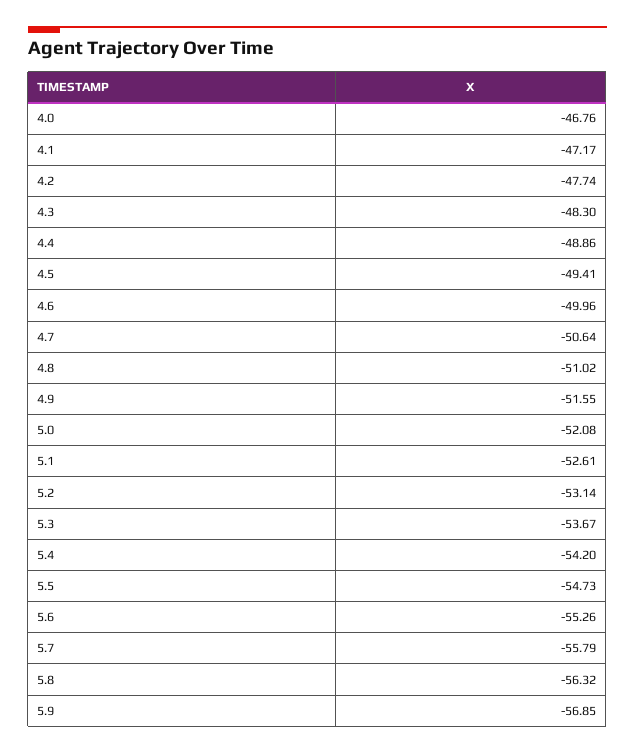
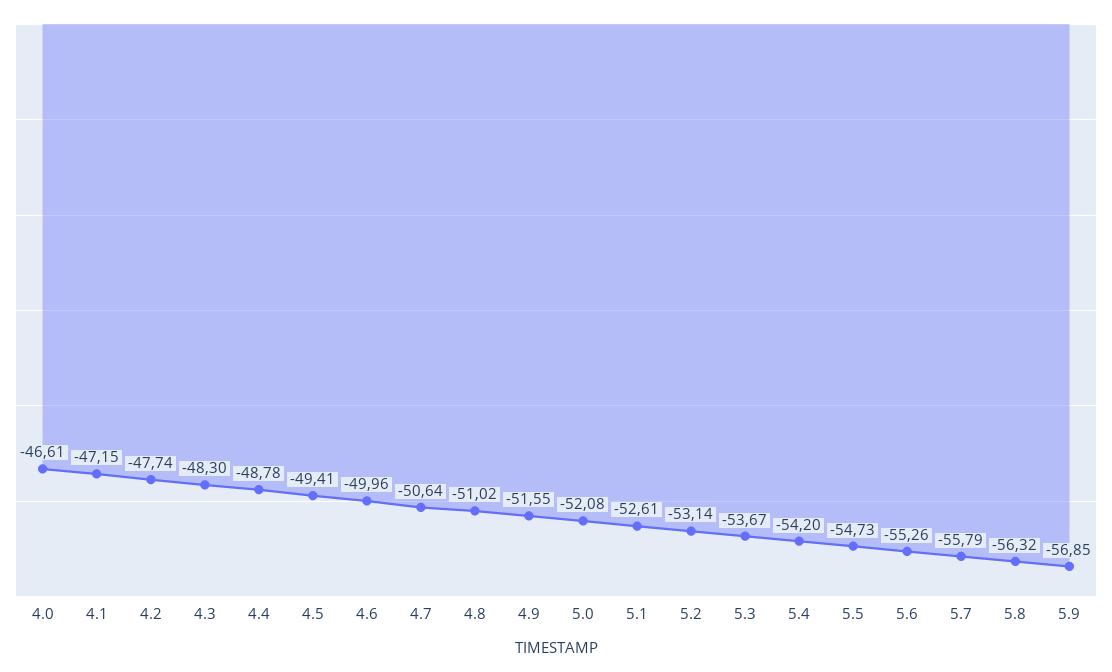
4.0: -46.76 -> -46.61
4.1: -47.17 -> -47.15
4.4: -48.86 -> -48.78

